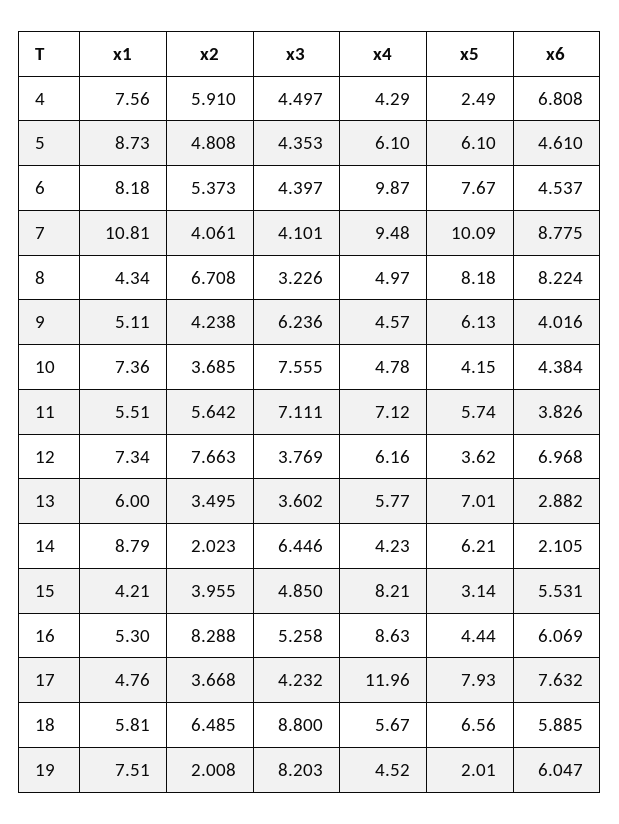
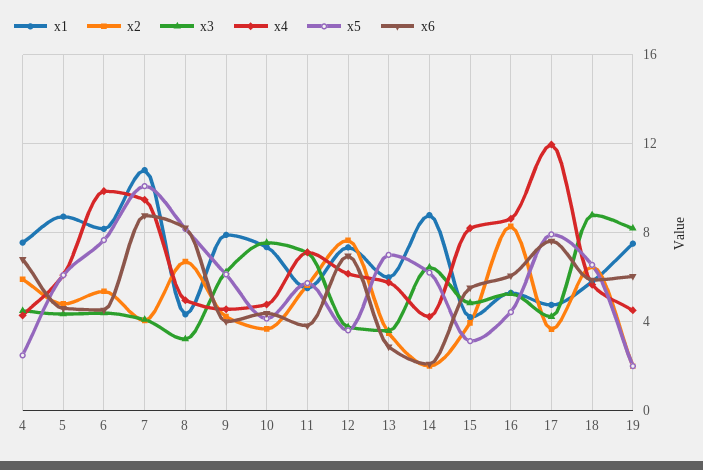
x1, 9: 5.11 -> 8

